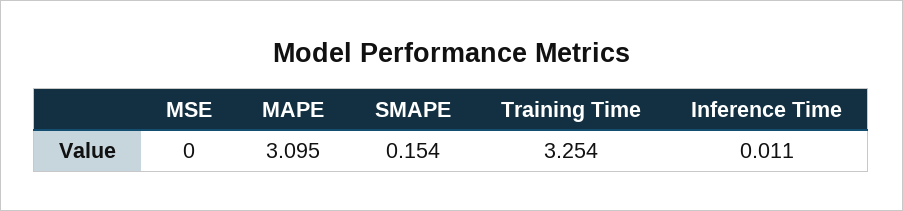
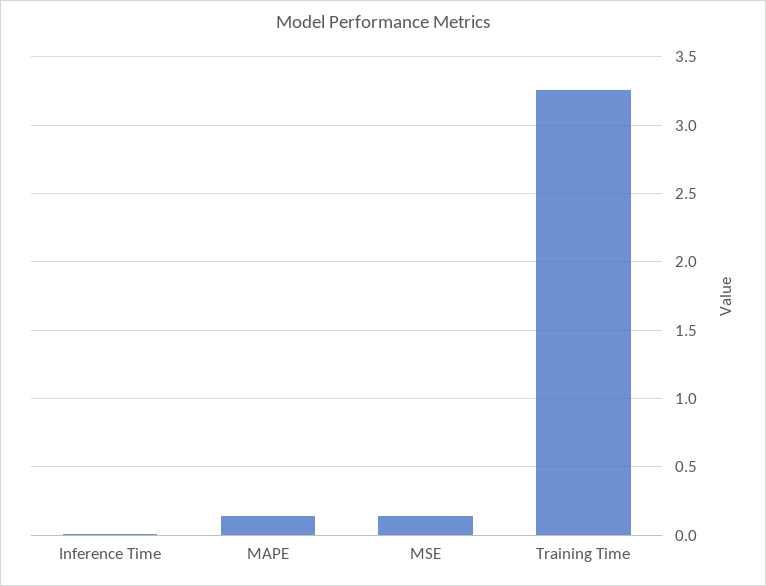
MSE: 0 -> 0.15
MAPE: 3.095 -> 0.15
SMAPE: 0.154 -> none

